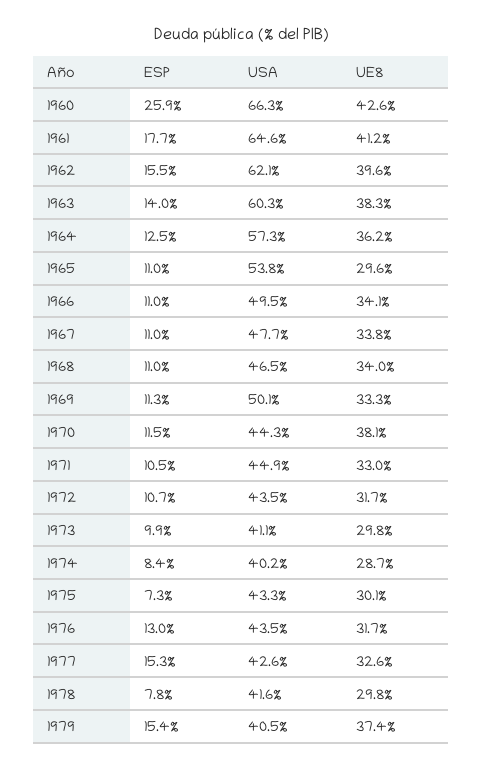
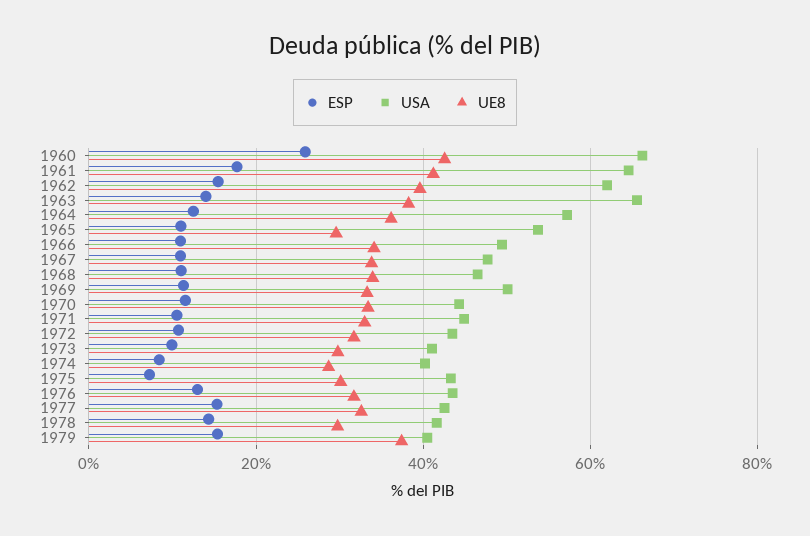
USA, 1963: 60.3 -> 66
UE8, 1970: 38.1 -> 34
ESP, 1978: 7.8 -> 14

